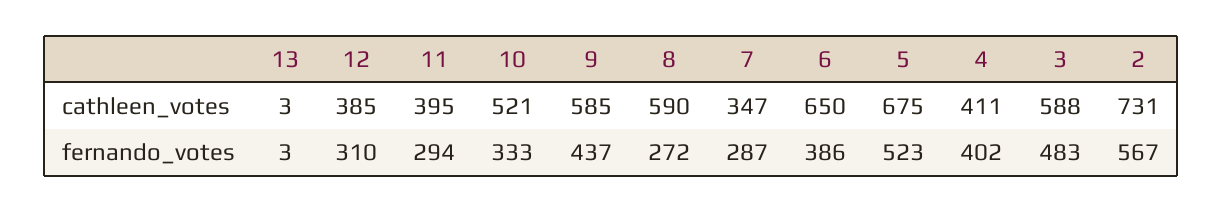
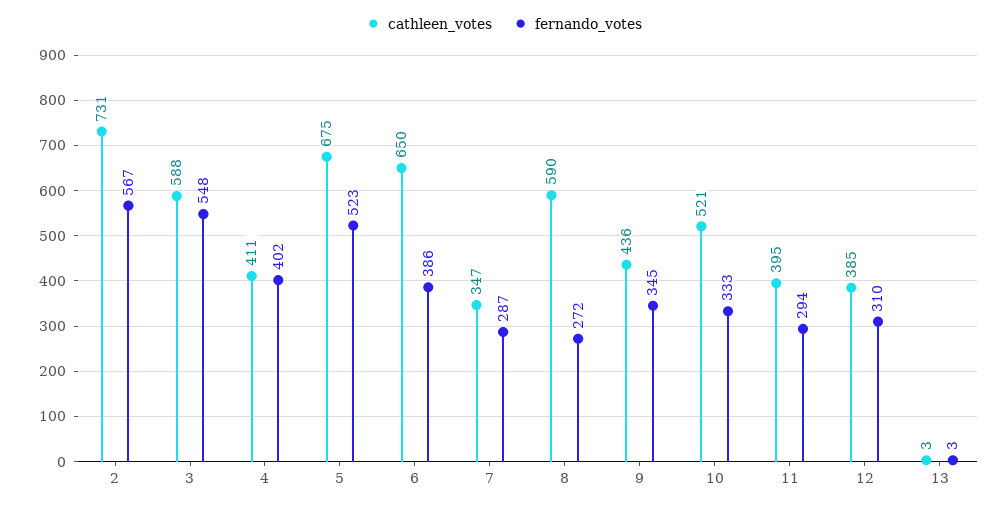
cathleen_votes, 9: 585 -> 436
fernando_votes, 9: 437 -> 345
fernando_votes, 3: 483 -> 548

